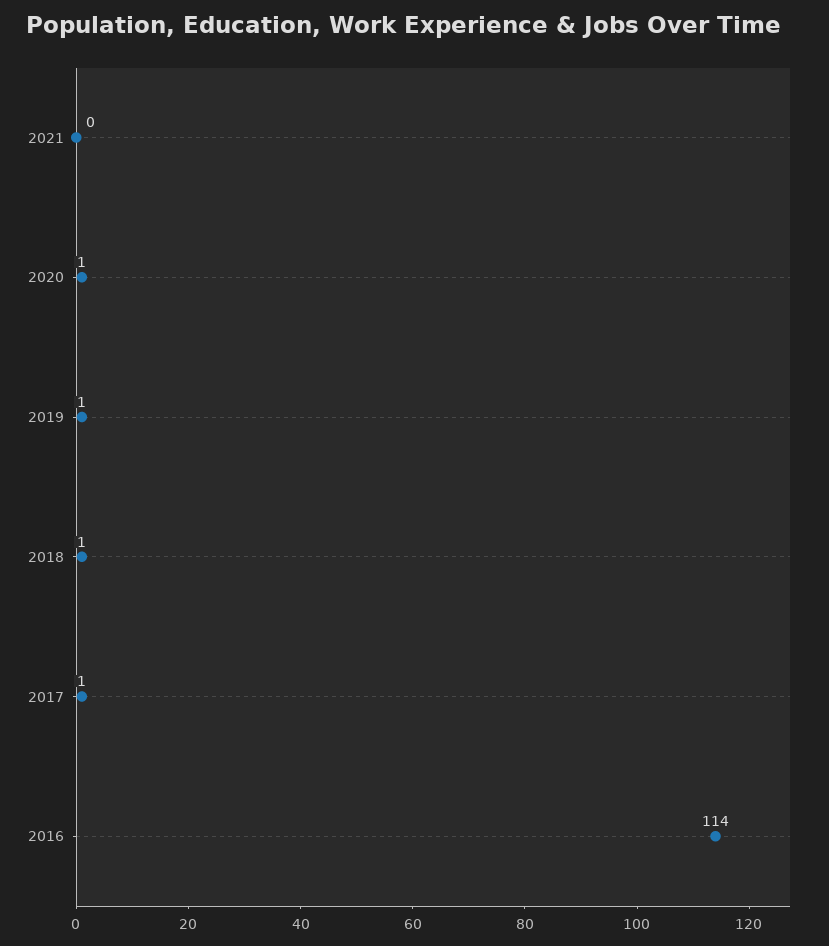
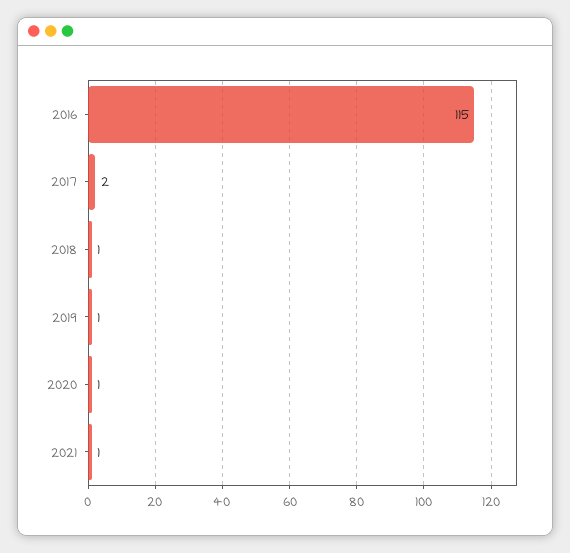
2021: 0 -> 1
2017: 1 -> 2
2016: 114 -> 115

